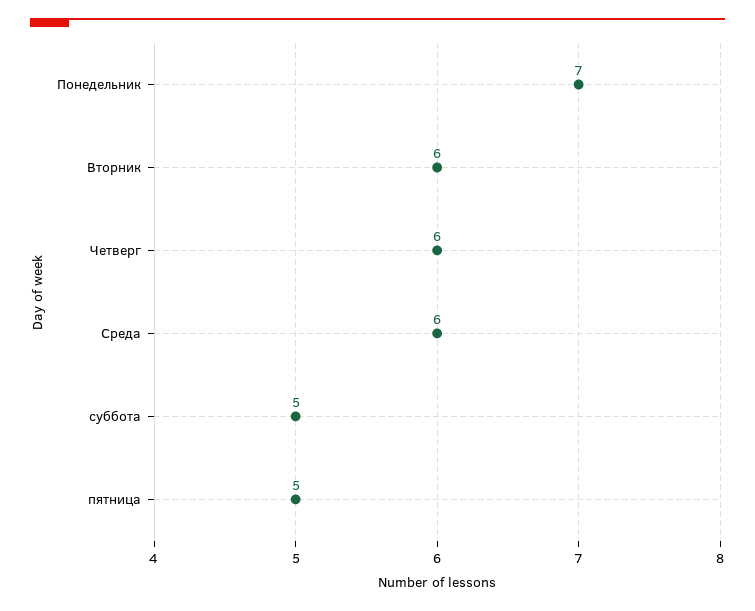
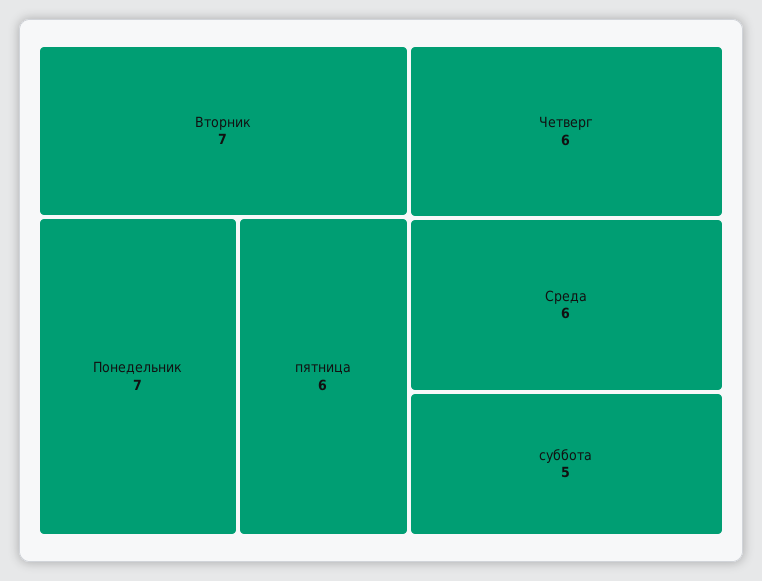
Вторник: 6 -> 7
пятница: 5 -> 6

